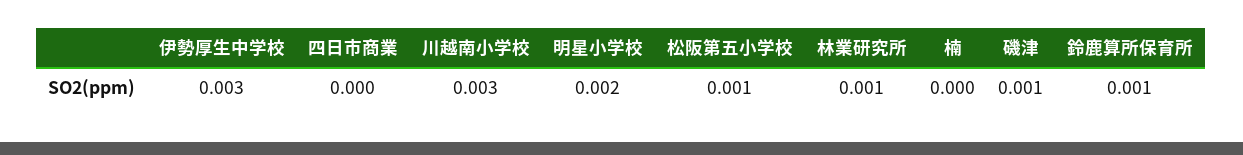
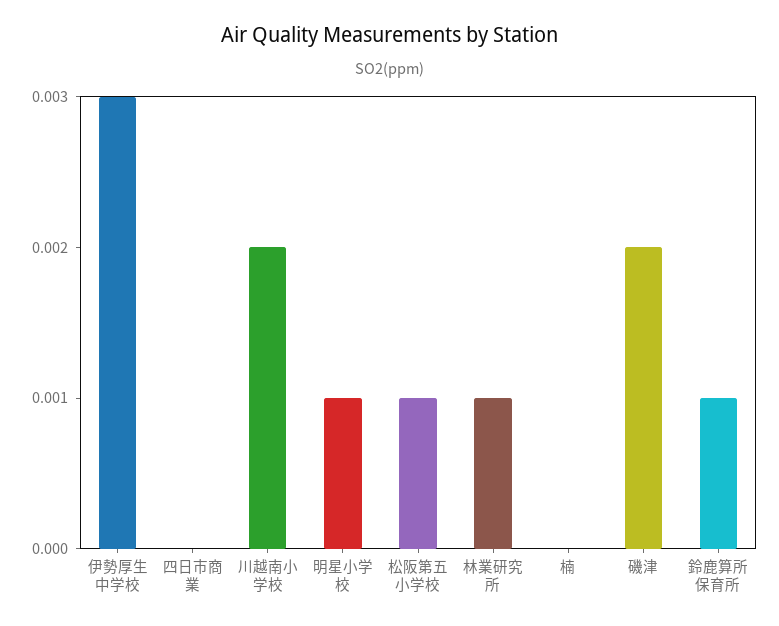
川越南小学校: 0.003 -> 0.002
明星小学校: 0.002 -> 0.001
磯津: 0.001 -> 0.002

